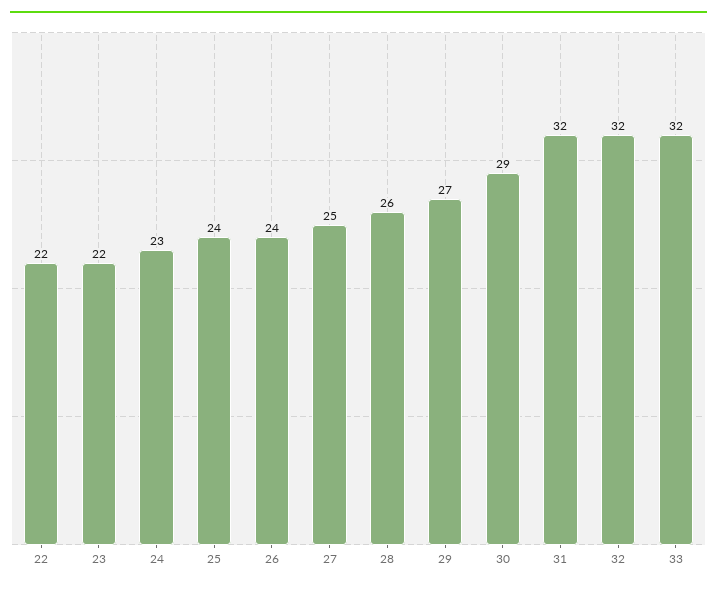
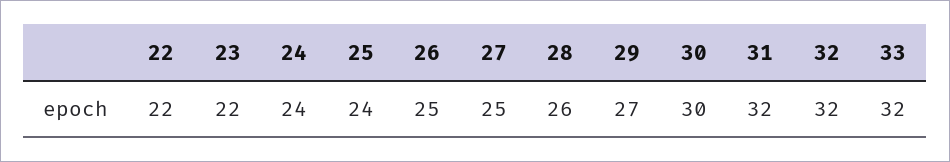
24: 23 -> 24
26: 24 -> 25
30: 29 -> 30

